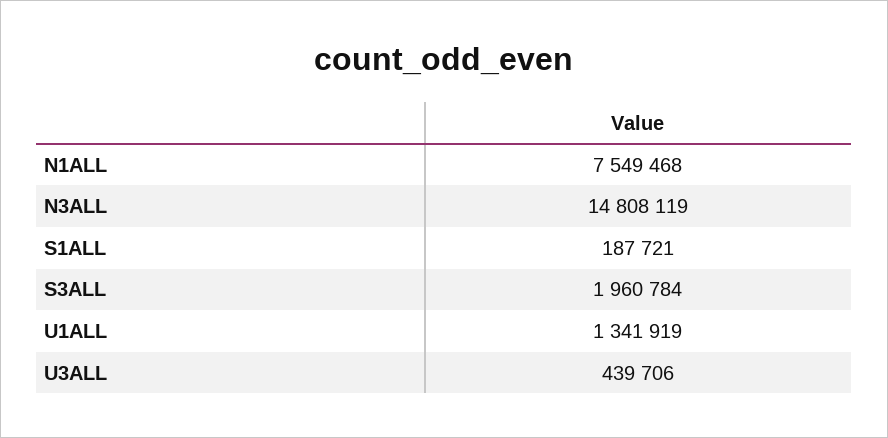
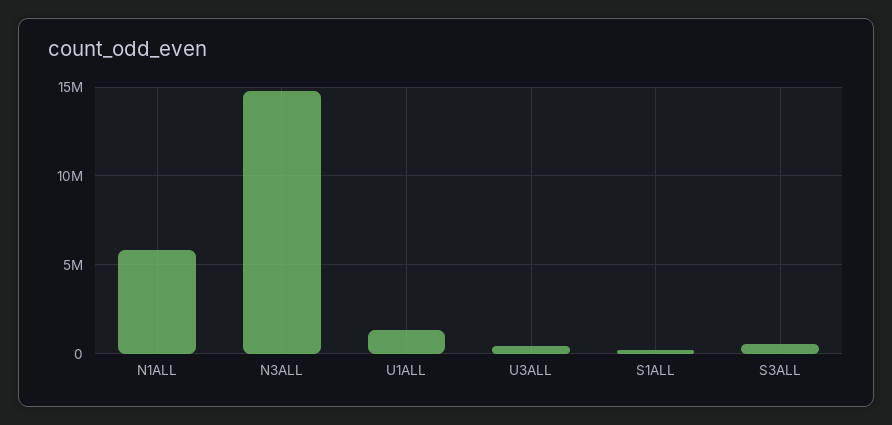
N1ALL: 7549468 -> 6000000
S3ALL: 1960784 -> 500000

